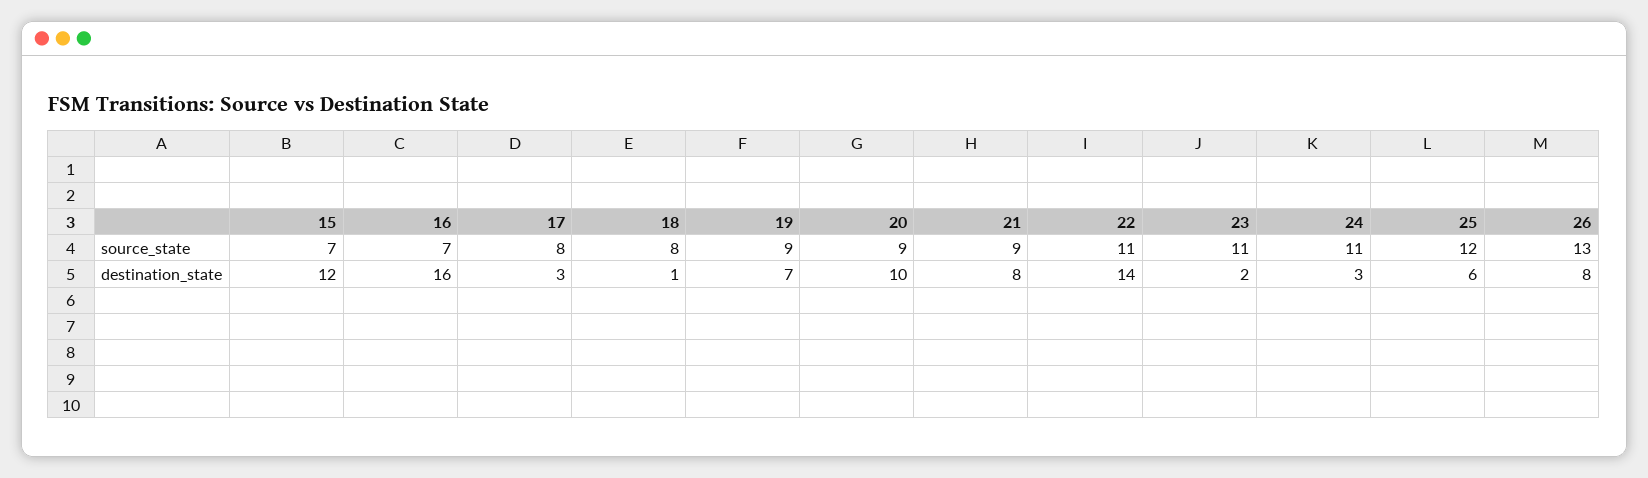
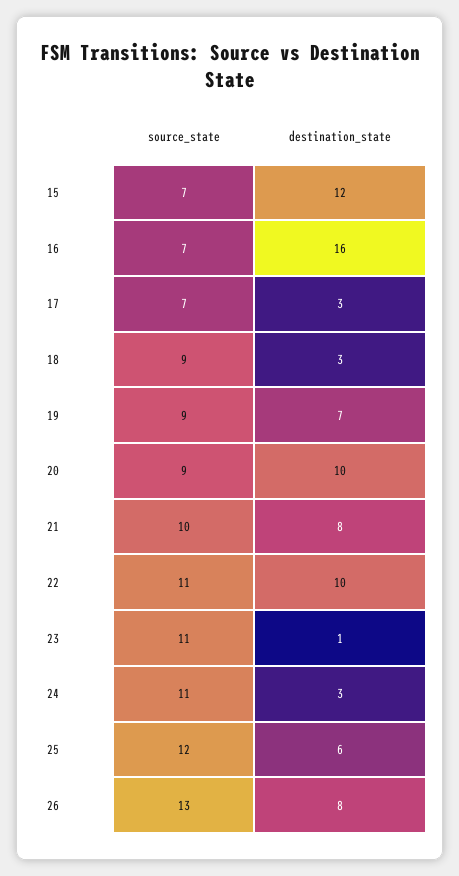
17, source_state: 8 -> 7
18, source_state: 8 -> 9
21, source_state: 9 -> 10
18, destination_state: 1 -> 3
22, destination_state: 14 -> 10
23, destination_state: 2 -> 1

